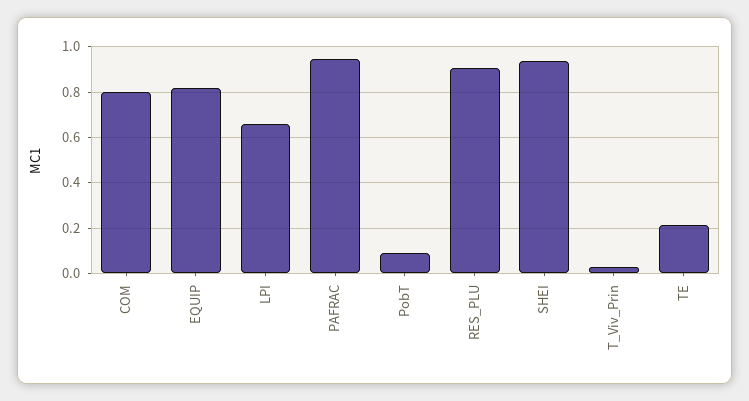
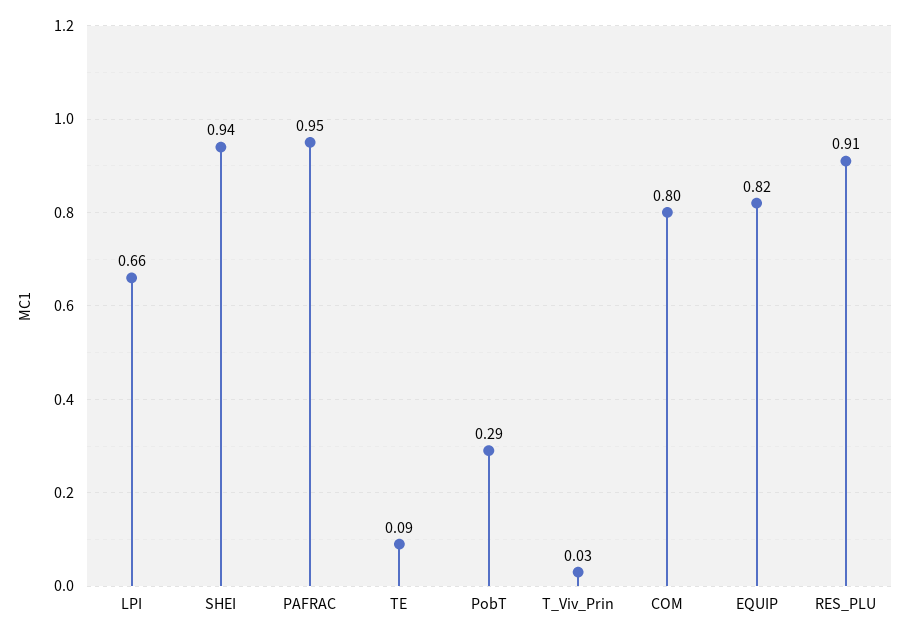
PobT: 0.1 -> 0.29
TE: 0.2 -> 0.09

